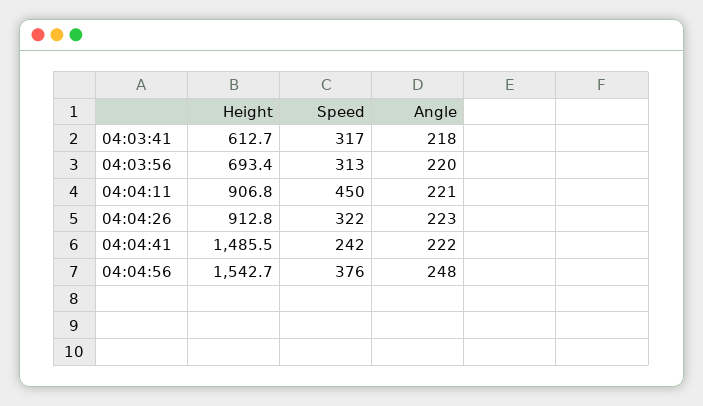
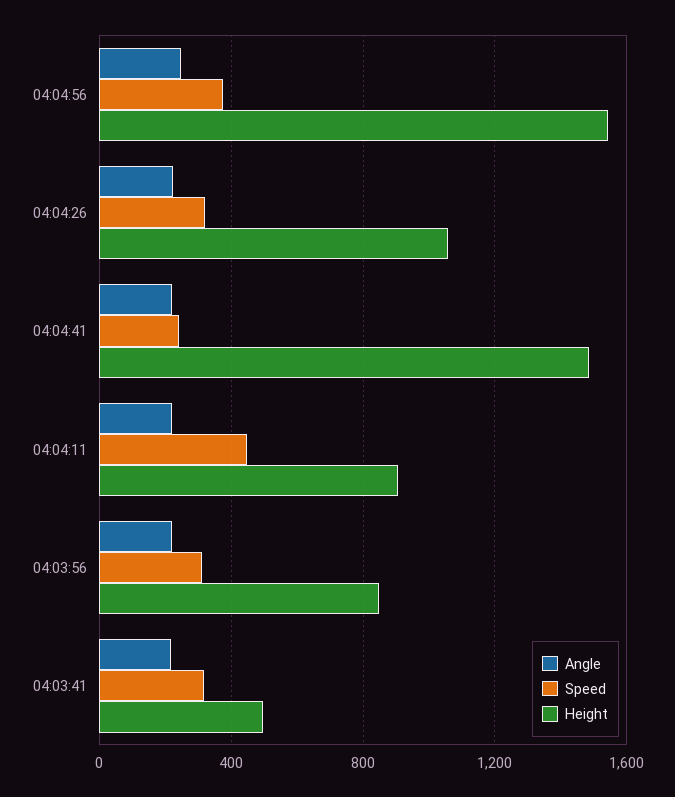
Height, 04:03:41: 612.7 -> 500
Height, 04:03:56: 693.4 -> 850
Height, 04:04:26: 912.8 -> 1050

